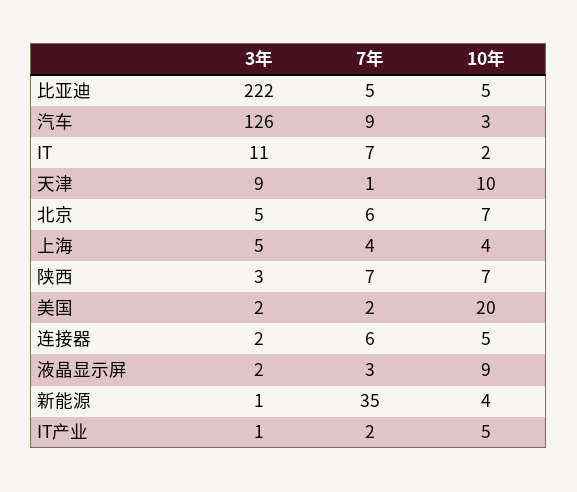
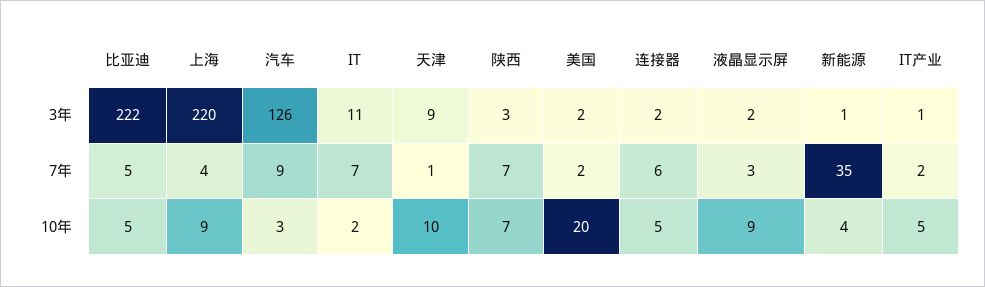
3年, 北京: 5 -> none
7年, 北京: 6 -> none
10年, 北京: 7 -> none
3年, 上海: 5 -> 220
10年, 上海: 4 -> 9

